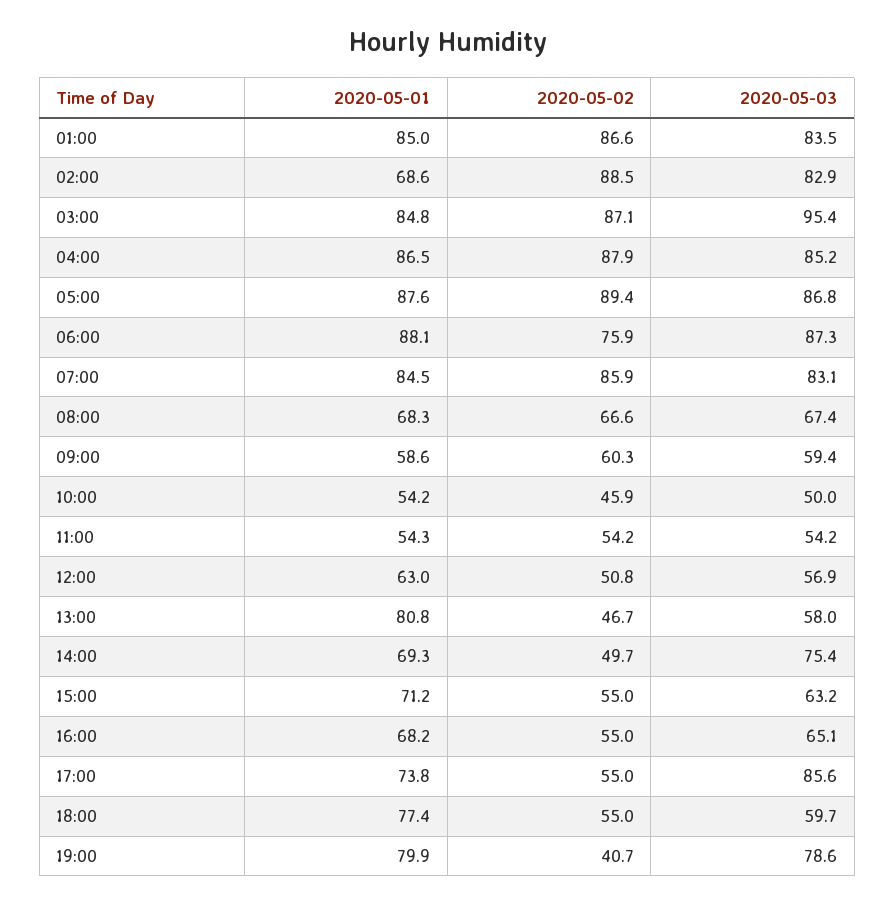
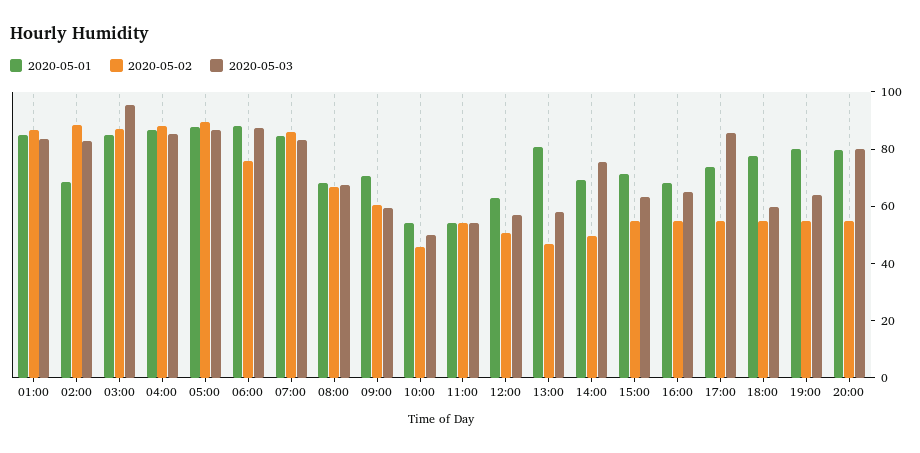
2020-05-01, 09:00: 58.6 -> 70
2020-05-02, 19:00: 40.7 -> 55
2020-05-03, 19:00: 78.6 -> 65
2020-05-01, 20:00: none -> 80
2020-05-02, 20:00: none -> 55
2020-05-03, 20:00: none -> 80

